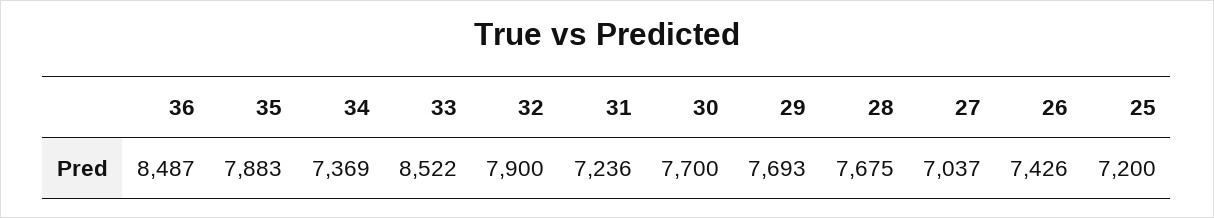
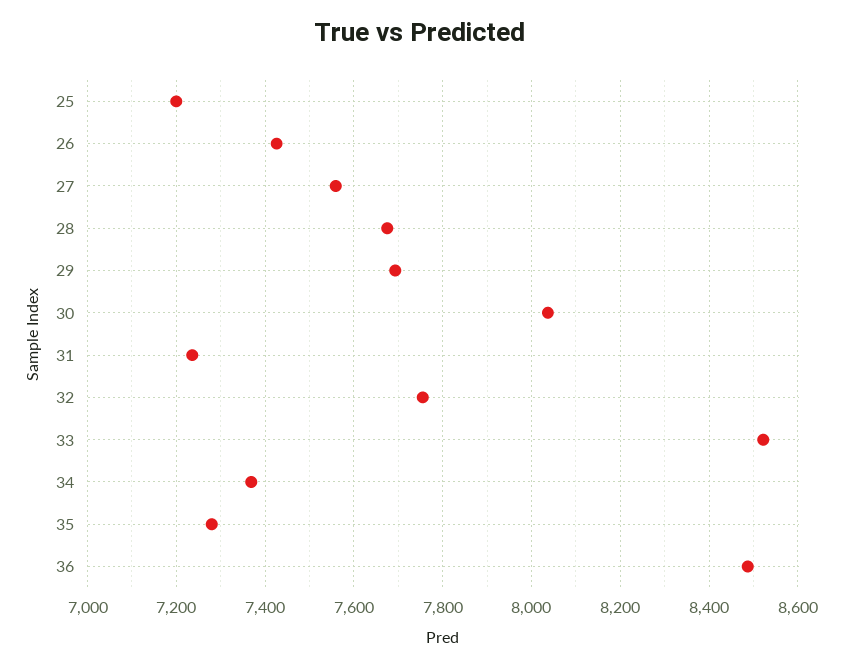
35: 7883 -> 7280
32: 7900 -> 7760
30: 7700 -> 8040
27: 7037 -> 7560

